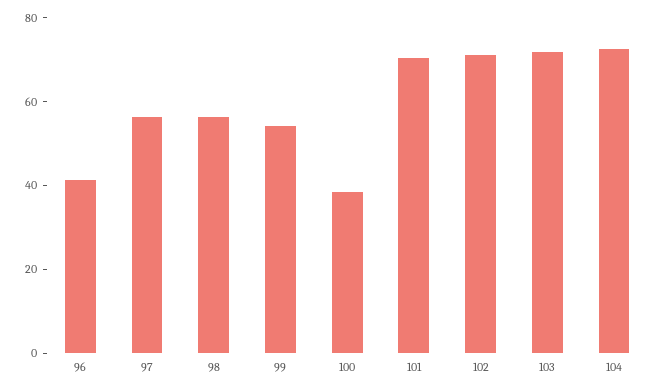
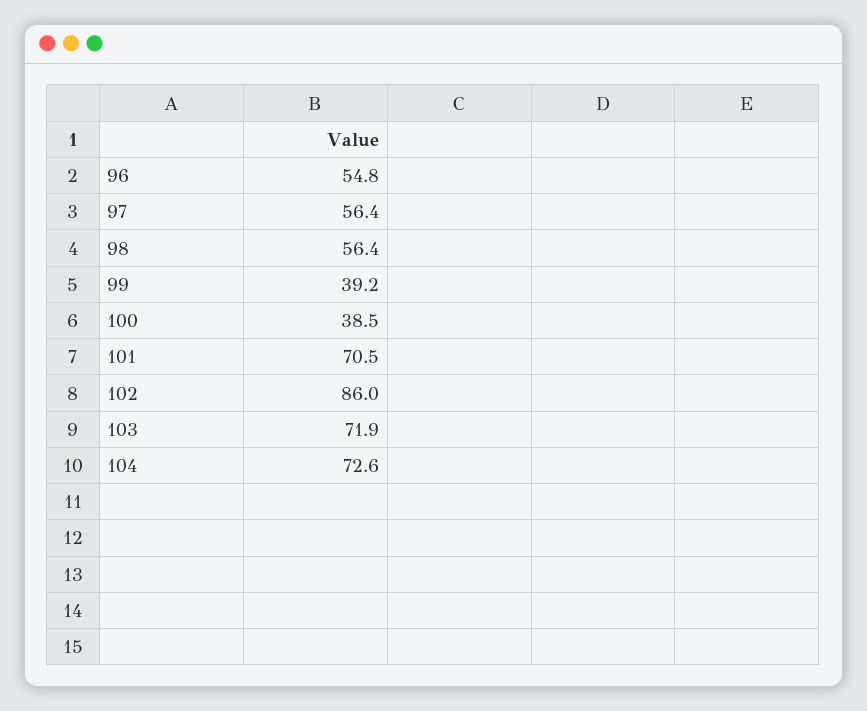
96: 40 -> 54.8
99: 55 -> 39.2
102: 70 -> 86

